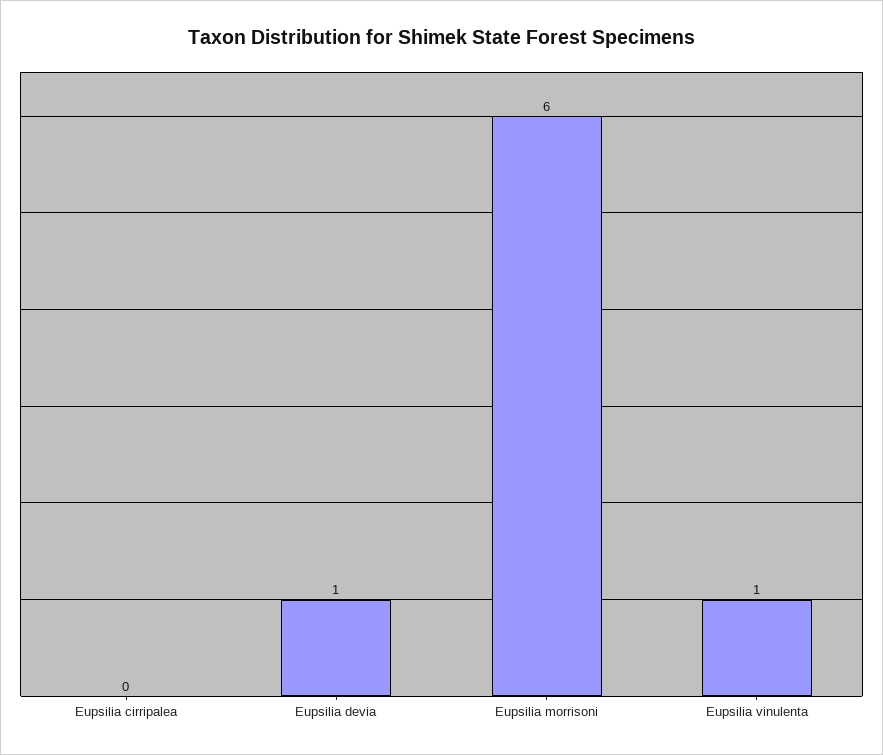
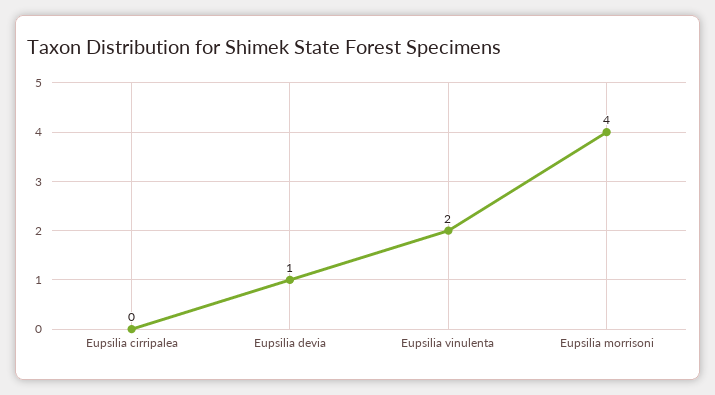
Eupsilia morrisoni: 6 -> 4
Eupsilia vinulenta: 1 -> 2

